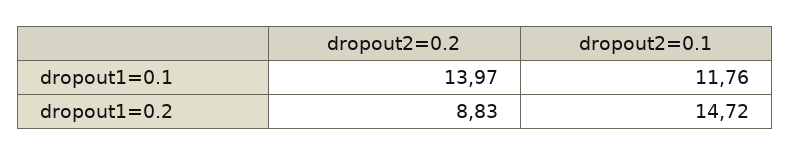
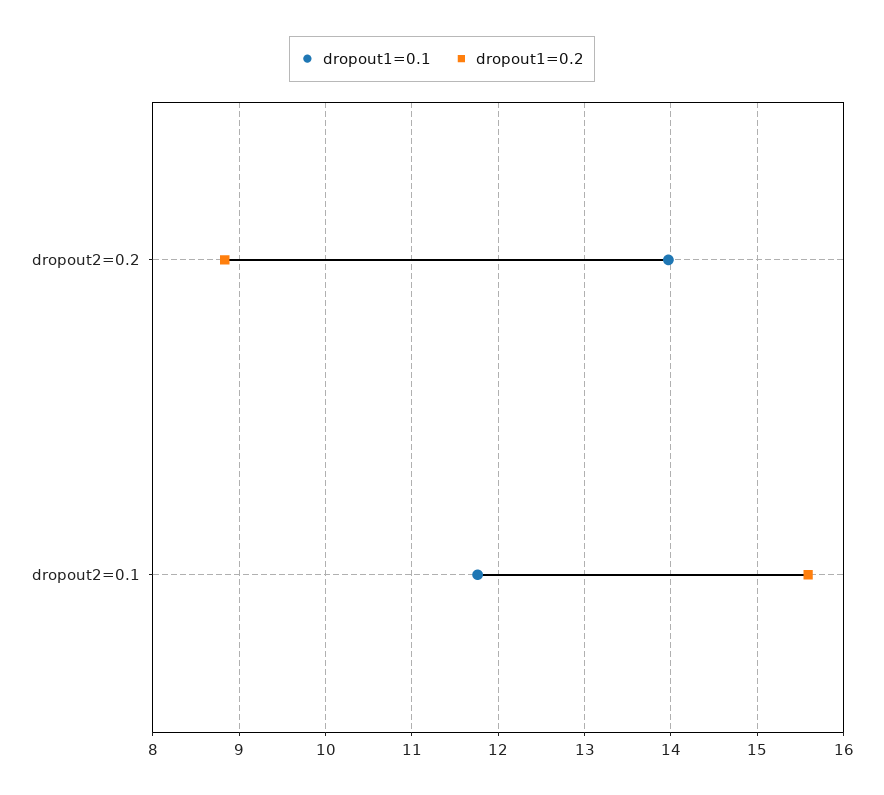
dropout1=0.2, dropout2=0.1: 14.72 -> 15.6

